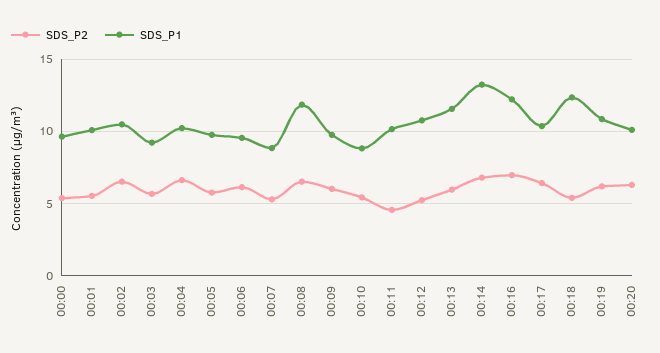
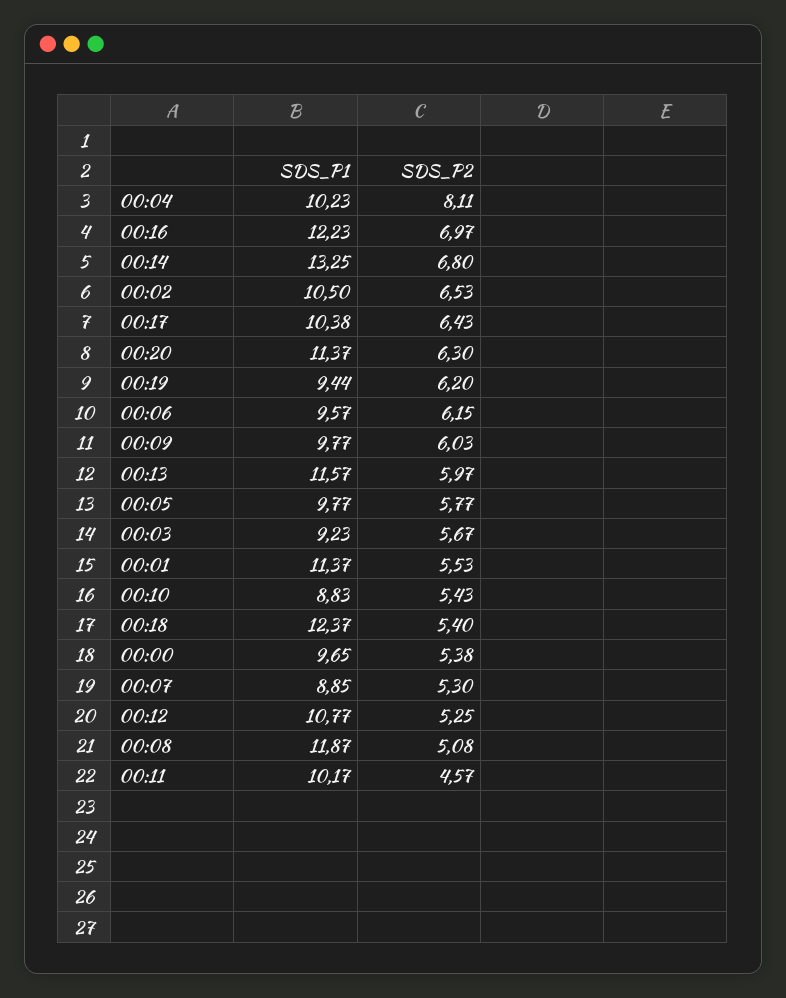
SDS_P1, 00:01: 10 -> 11.37
SDS_P2, 00:04: 6.5 -> 8.11
SDS_P2, 00:08: 6.5 -> 5.08
SDS_P1, 00:19: 11 -> 9.44
SDS_P1, 00:20: 10 -> 11.37

